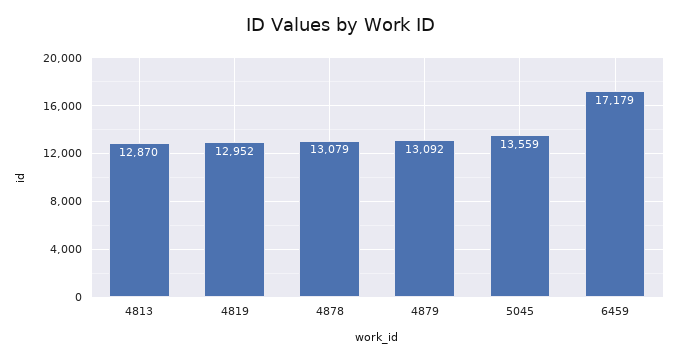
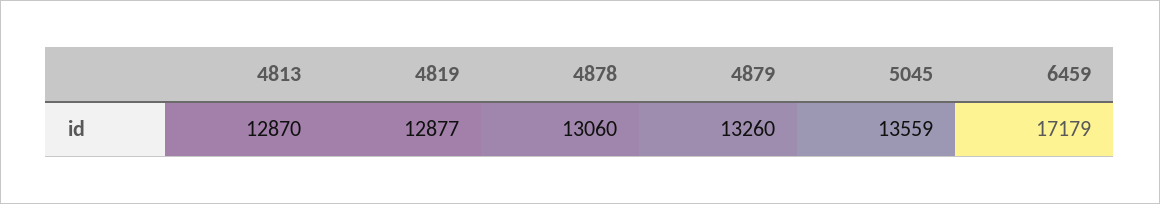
4819: 12952 -> 12877
4878: 13079 -> 13060
4879: 13092 -> 13260

